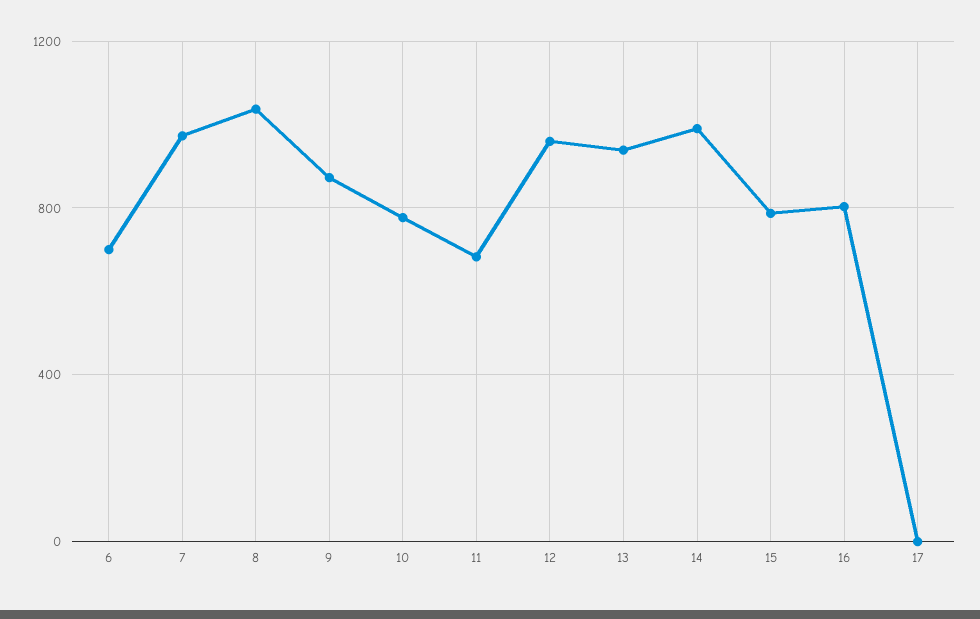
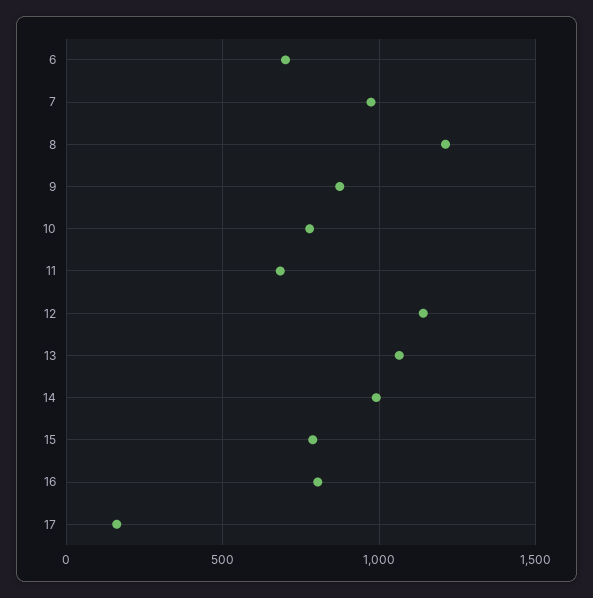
8: 1050 -> 1200
12: 950 -> 1150
13: 950 -> 1050
17: 0 -> 150

